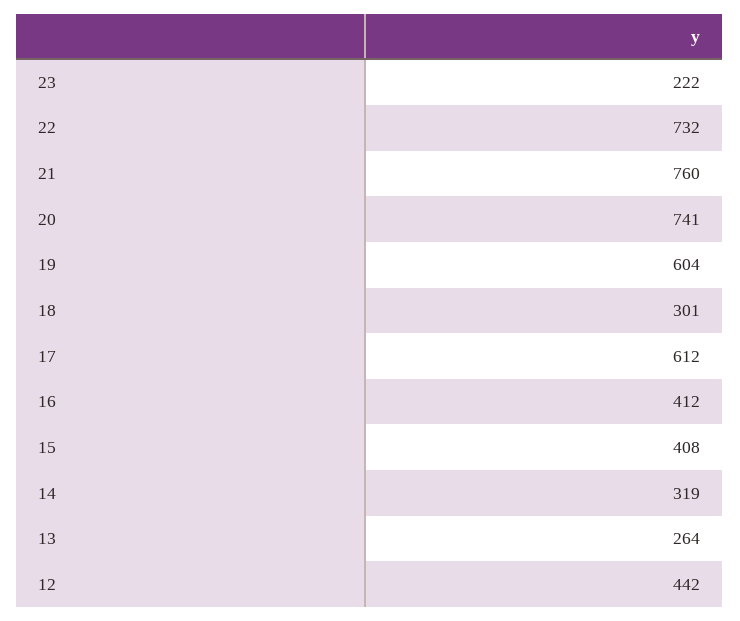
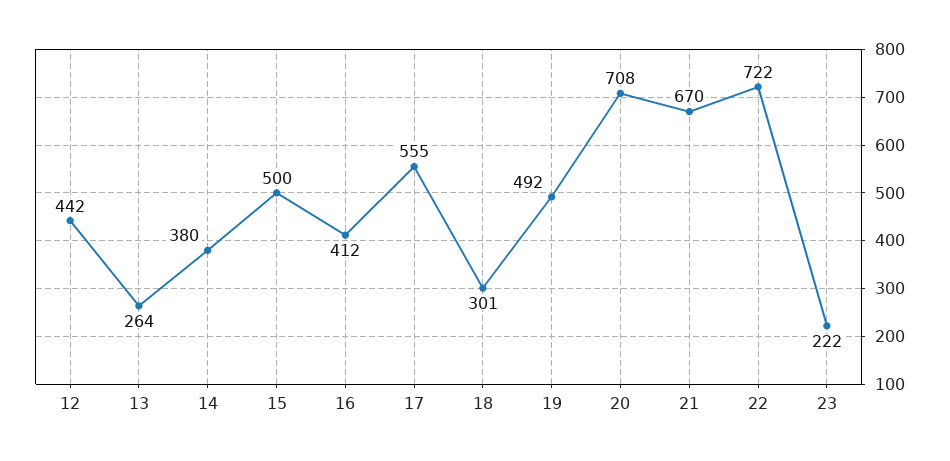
22: 732 -> 722
21: 760 -> 670
20: 741 -> 708
19: 604 -> 492
17: 612 -> 555
15: 408 -> 500
14: 319 -> 380

